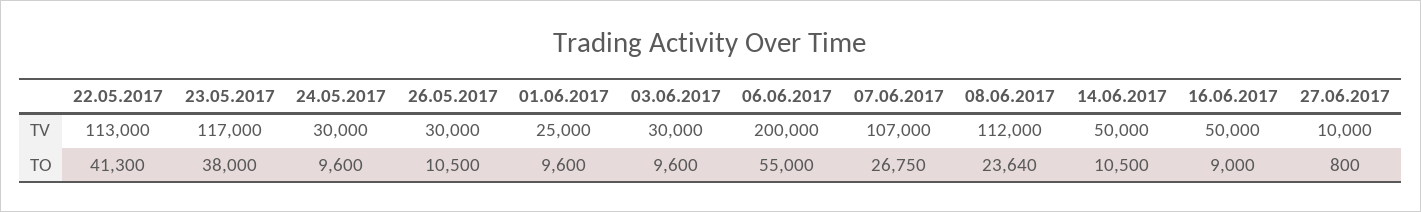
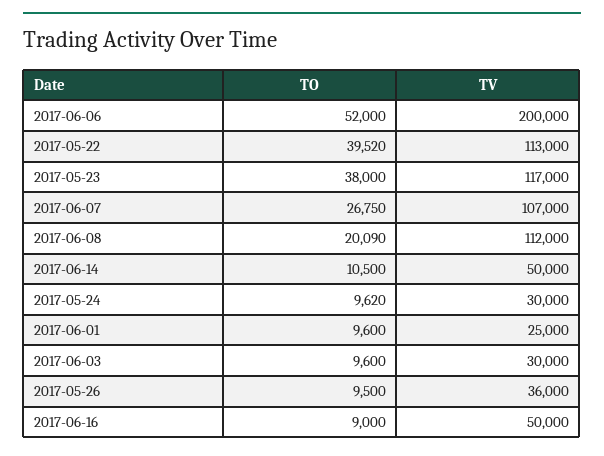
26.05.2017, TV: 30000 -> 36000
27.06.2017, TV: 10000 -> none
22.05.2017, TO: 41300 -> 39520
24.05.2017, TO: 9600 -> 9620
26.05.2017, TO: 10500 -> 9500
06.06.2017, TO: 55000 -> 52000
08.06.2017, TO: 23640 -> 20090
27.06.2017, TO: 800 -> none

